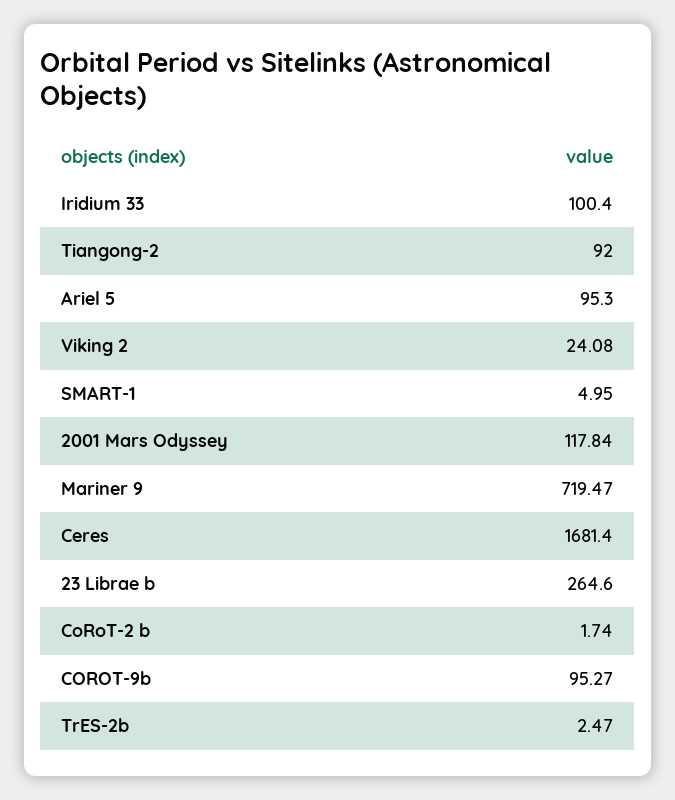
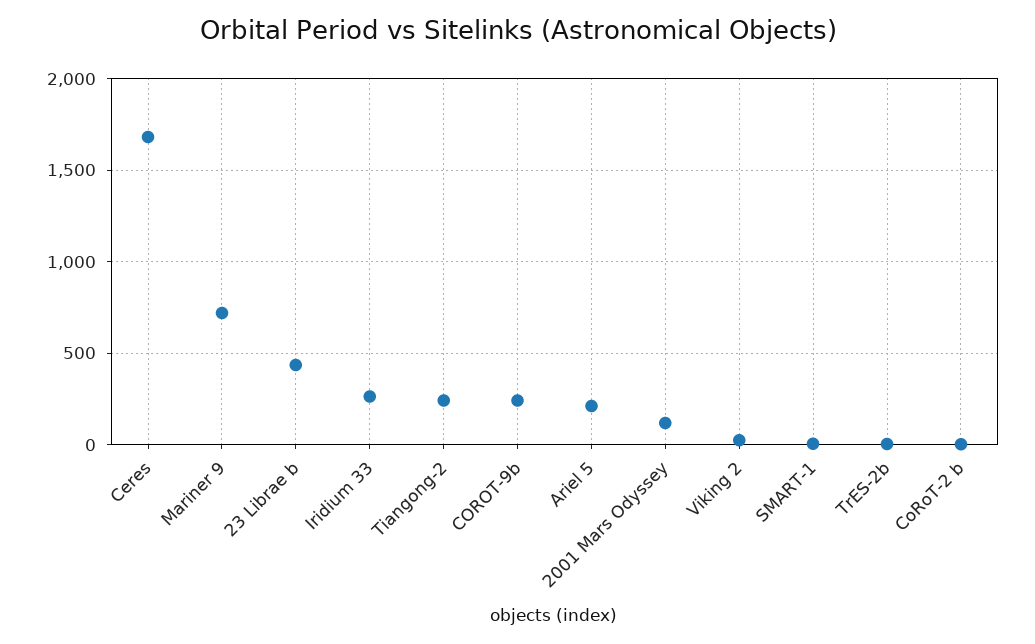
Iridium 33: 100.4 -> 250
Tiangong-2: 92 -> 250
Ariel 5: 95.3 -> 200
23 Librae b: 264.6 -> 450
COROT-9b: 95.27 -> 250

